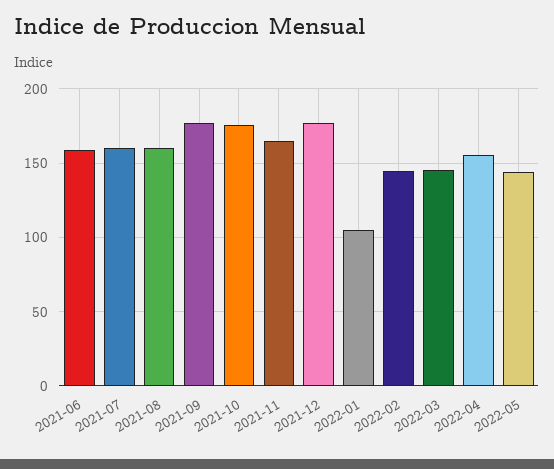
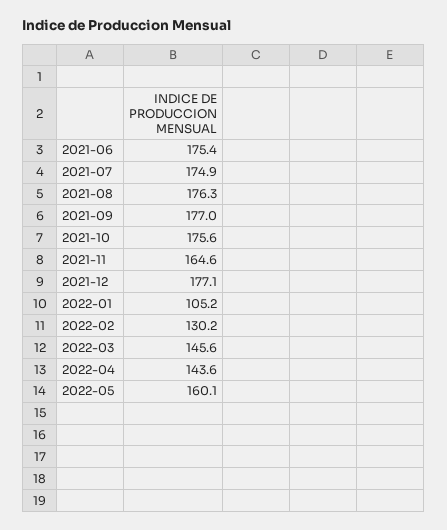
2021-06: 160 -> 175.4
2021-07: 160 -> 174.9
2021-08: 160 -> 176.3
2022-02: 145 -> 130.2
2022-04: 155 -> 143.6
2022-05: 145 -> 160.1

